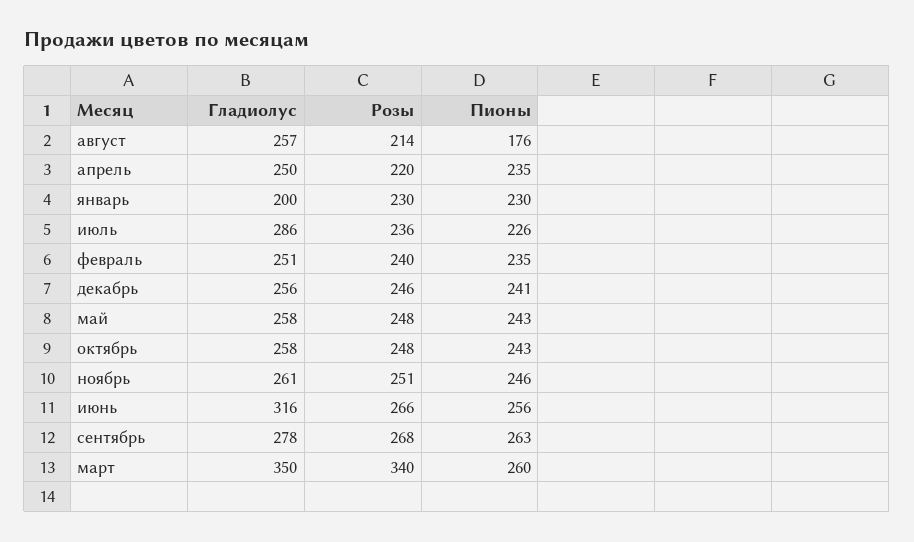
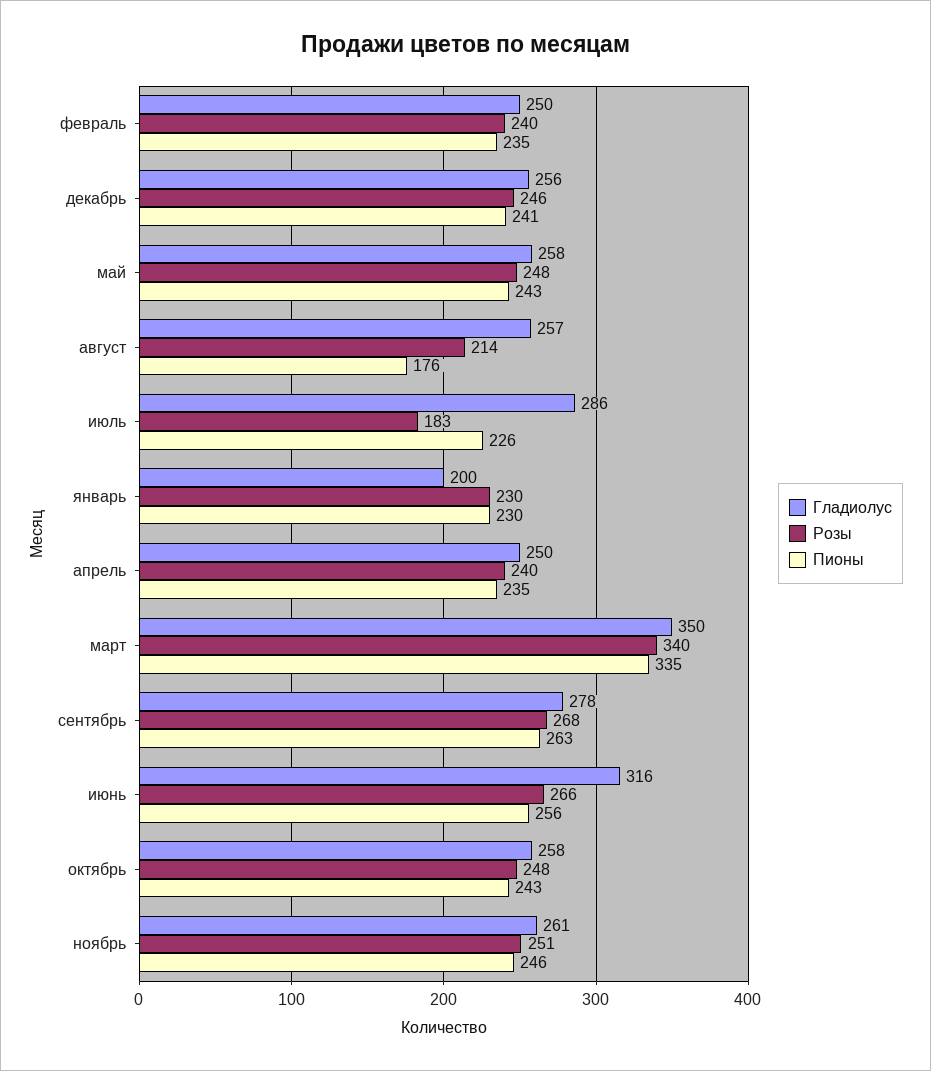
Розы, апрель: 220 -> 240
Розы, июль: 236 -> 183
Гладиолус, февраль: 251 -> 250
Пионы, март: 260 -> 335

